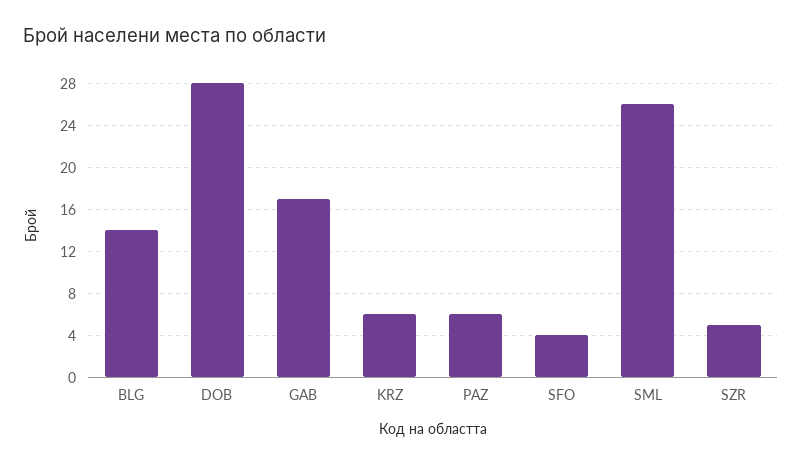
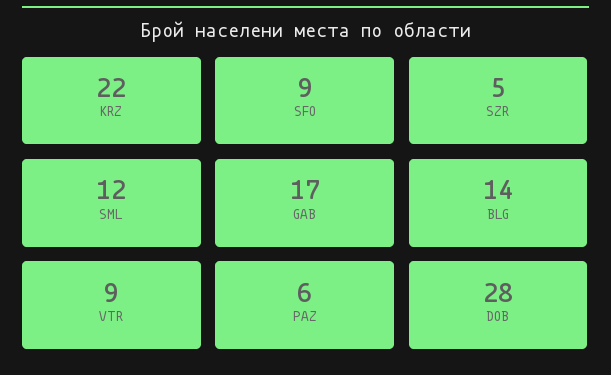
KRZ: 6 -> 22
SFO: 4 -> 9
SML: 26 -> 12
VTR: none -> 9

